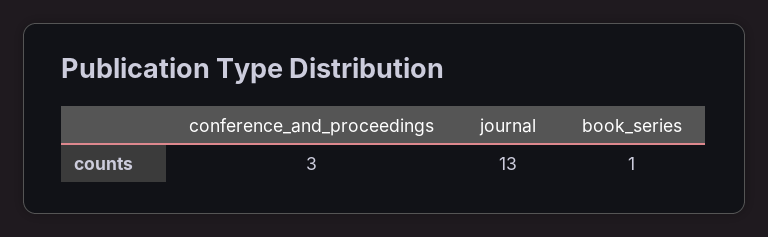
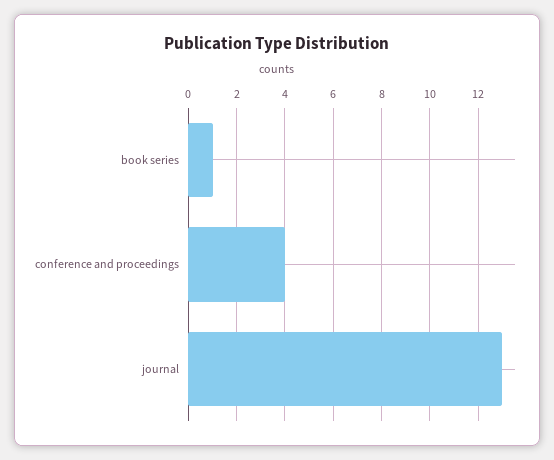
conference_and_proceedings: 3 -> 4

